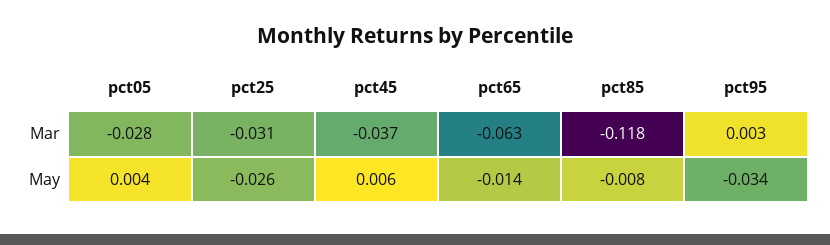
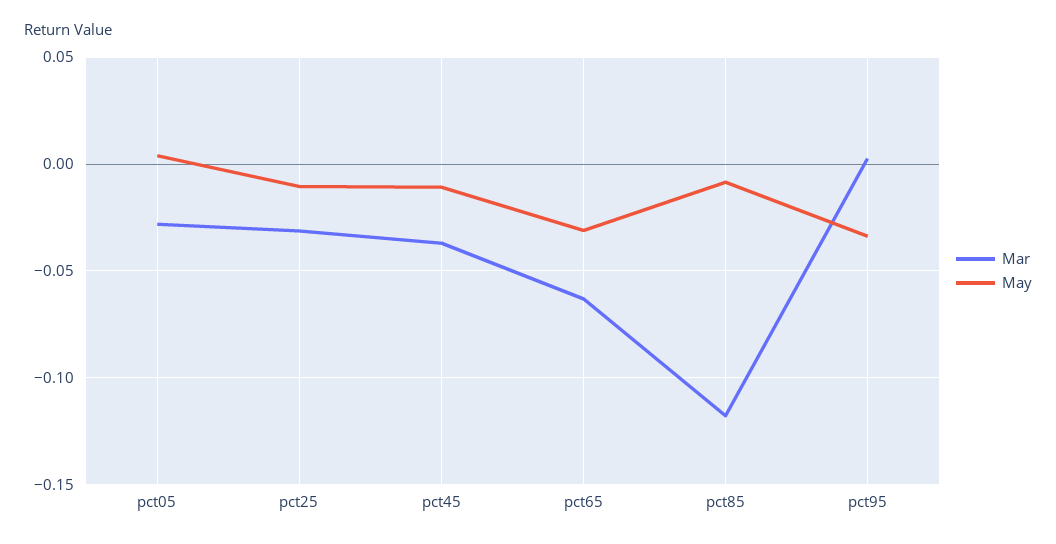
May, pct25: -0.026 -> -0.01
May, pct45: 0.006 -> -0.01
May, pct65: -0.014 -> -0.03

